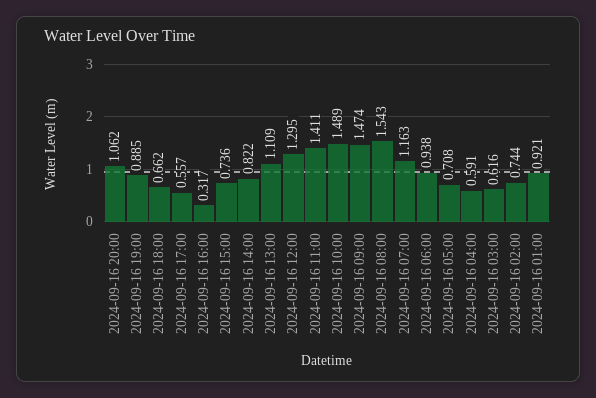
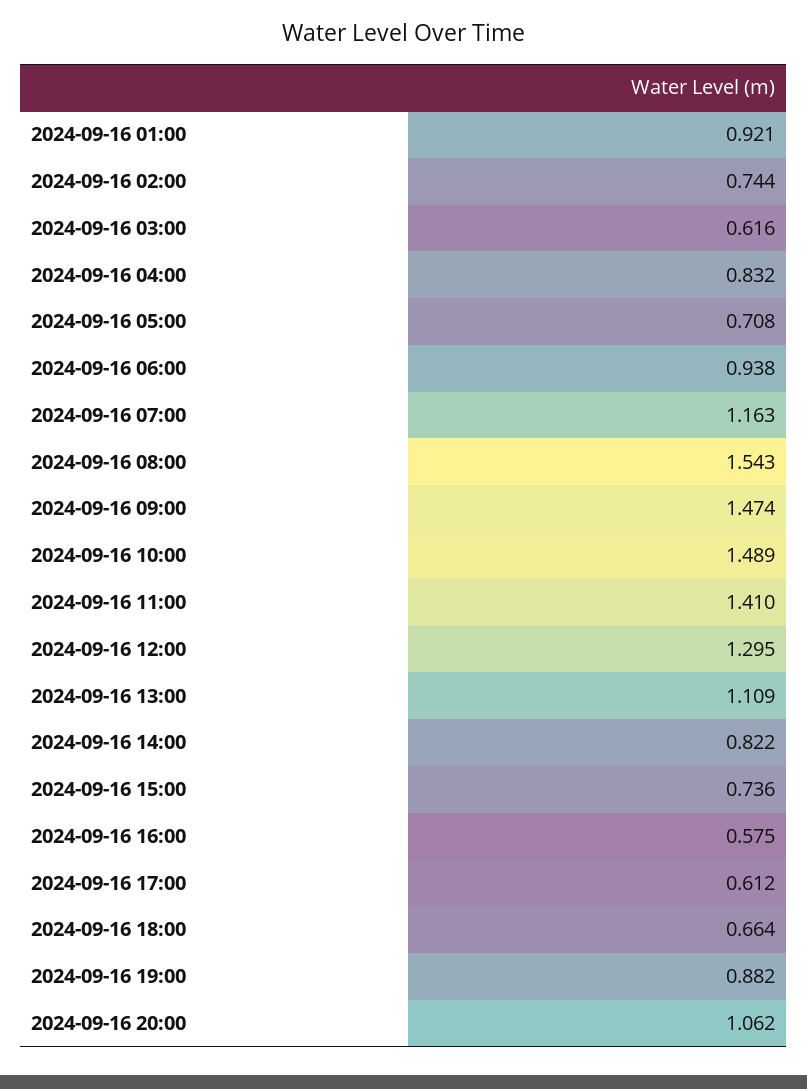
2024-09-16 19:00: 0.885 -> 0.882
2024-09-16 18:00: 0.662 -> 0.664
2024-09-16 17:00: 0.557 -> 0.612
2024-09-16 16:00: 0.317 -> 0.575
2024-09-16 11:00: 1.411 -> 1.41
2024-09-16 04:00: 0.591 -> 0.832

